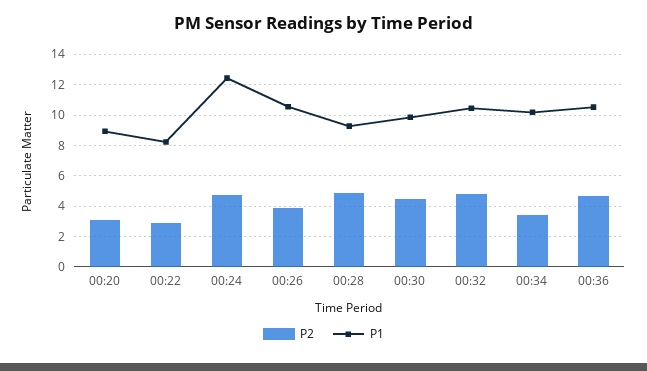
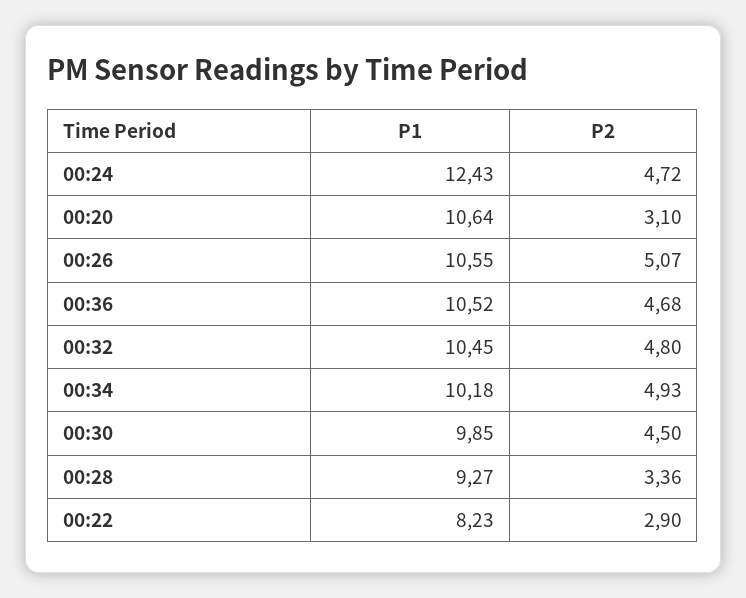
P1, 00:20: 9 -> 10.64
P2, 00:26: 4 -> 5.07
P2, 00:28: 5 -> 3.36
P2, 00:34: 3.5 -> 4.93

